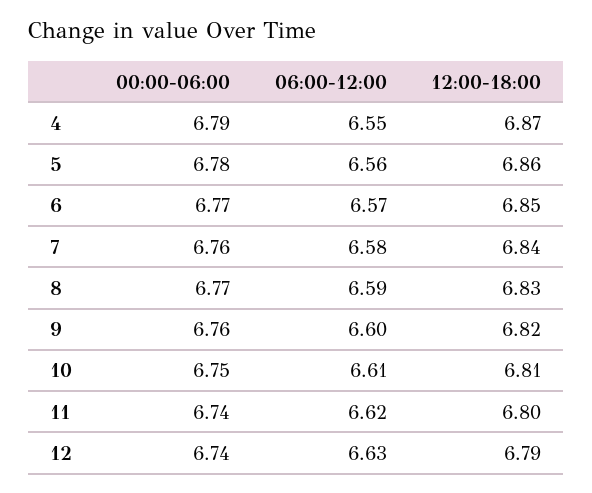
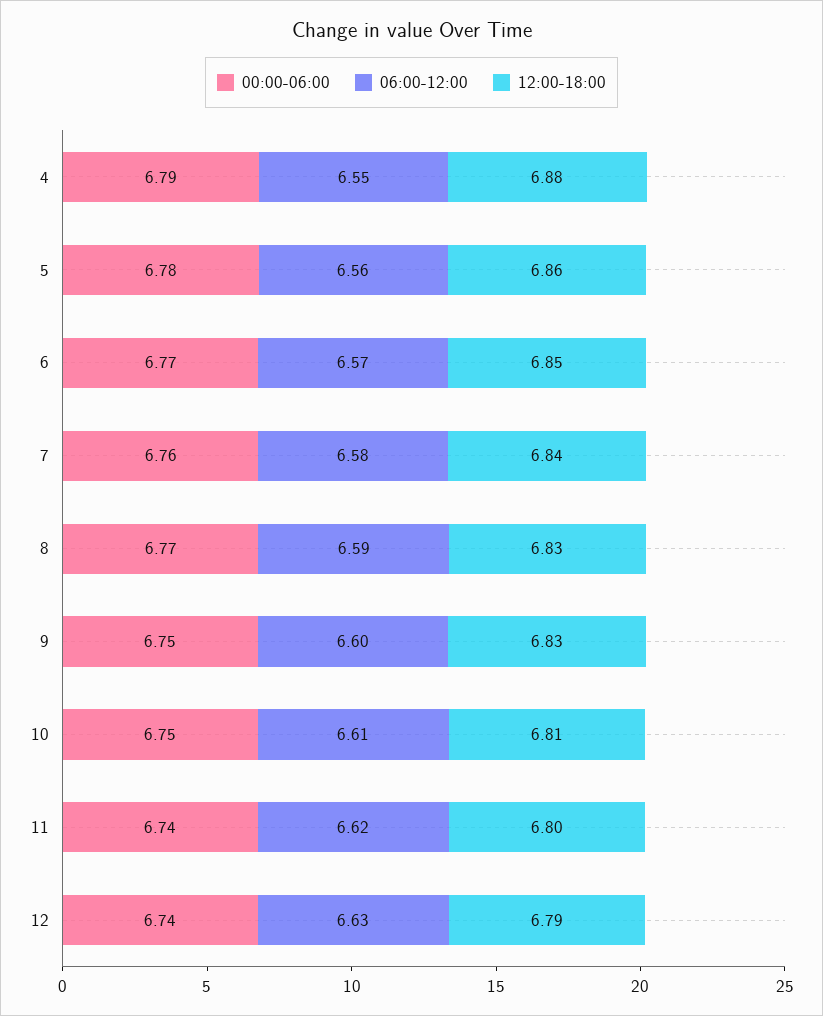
12:00-18:00, 4: 6.87 -> 6.88
00:00-06:00, 9: 6.76 -> 6.75
12:00-18:00, 9: 6.82 -> 6.83

